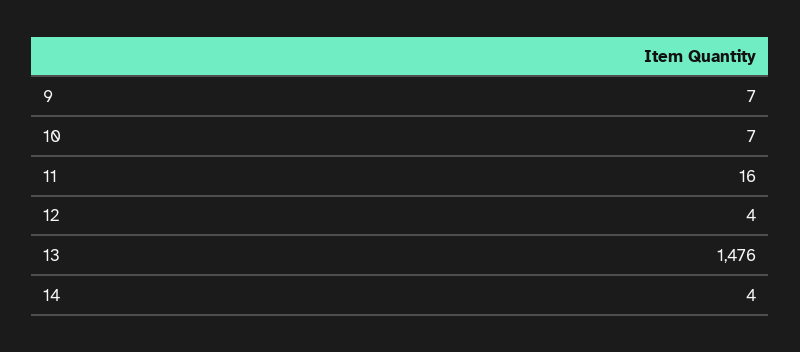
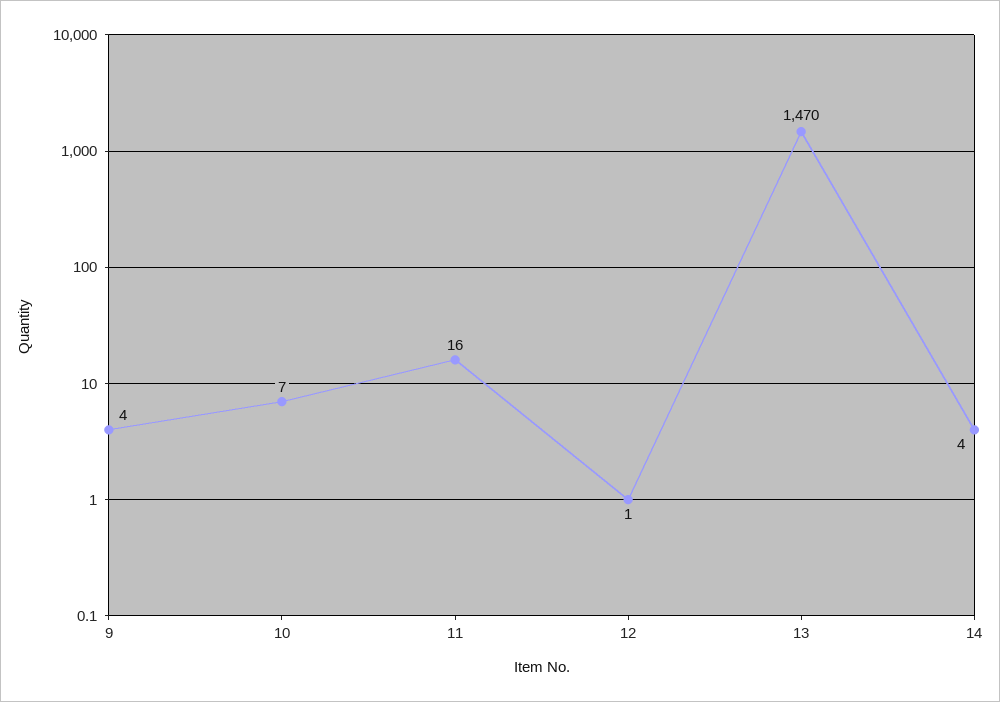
9: 7 -> 4
12: 4 -> 1
13: 1476 -> 1470

